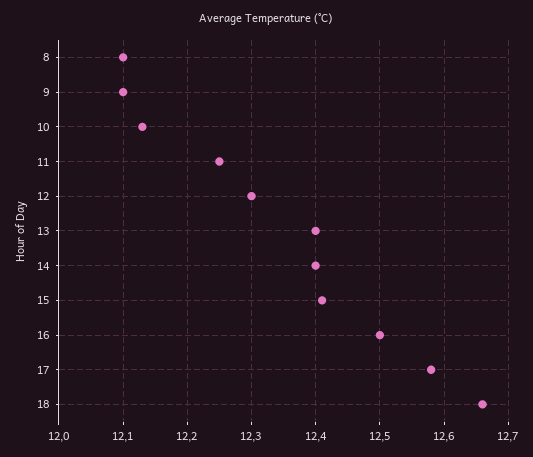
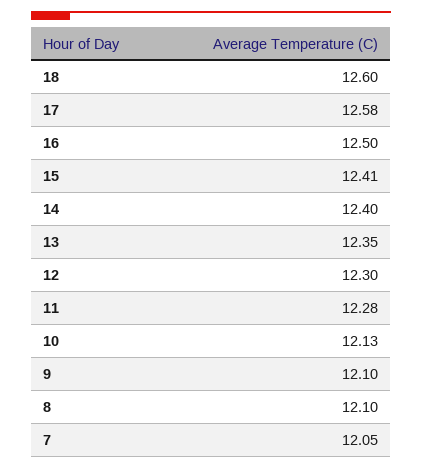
11: 12.25 -> 12.28
13: 12.4 -> 12.35
18: 12.66 -> 12.6
7: none -> 12.05

